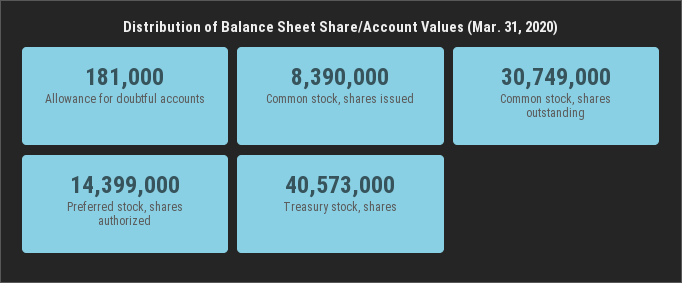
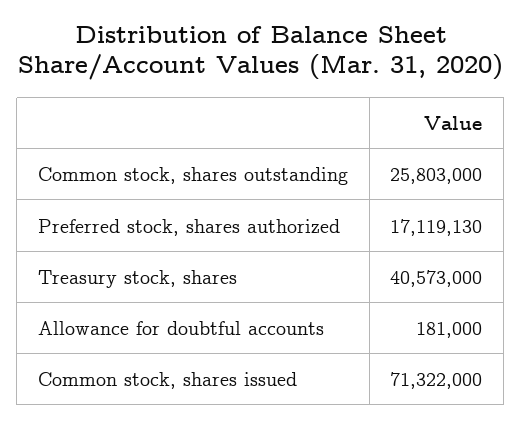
Common stock, shares issued: 8390000 -> 71322000
Common stock, shares outstanding: 30749000 -> 25803000
Preferred stock, shares authorized: 14399000 -> 17119130

